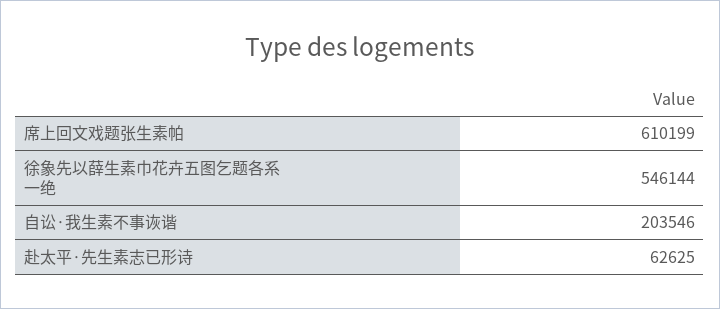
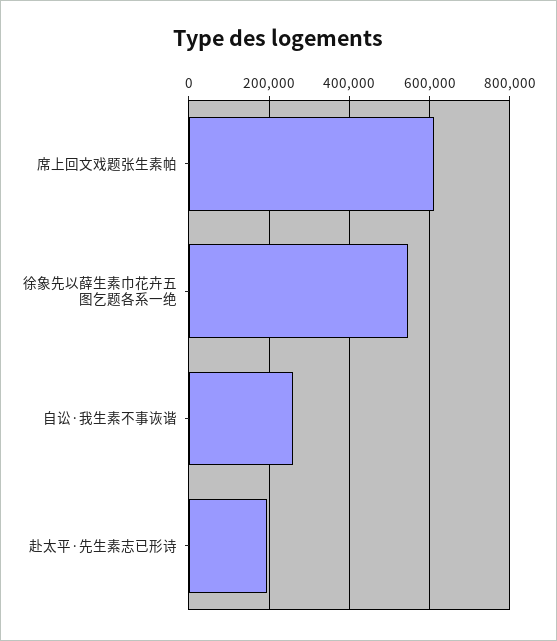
自讼·我生素不事诙谐: 203546 -> 260000
赴太平·先生素志已形诗: 62625 -> 200000

